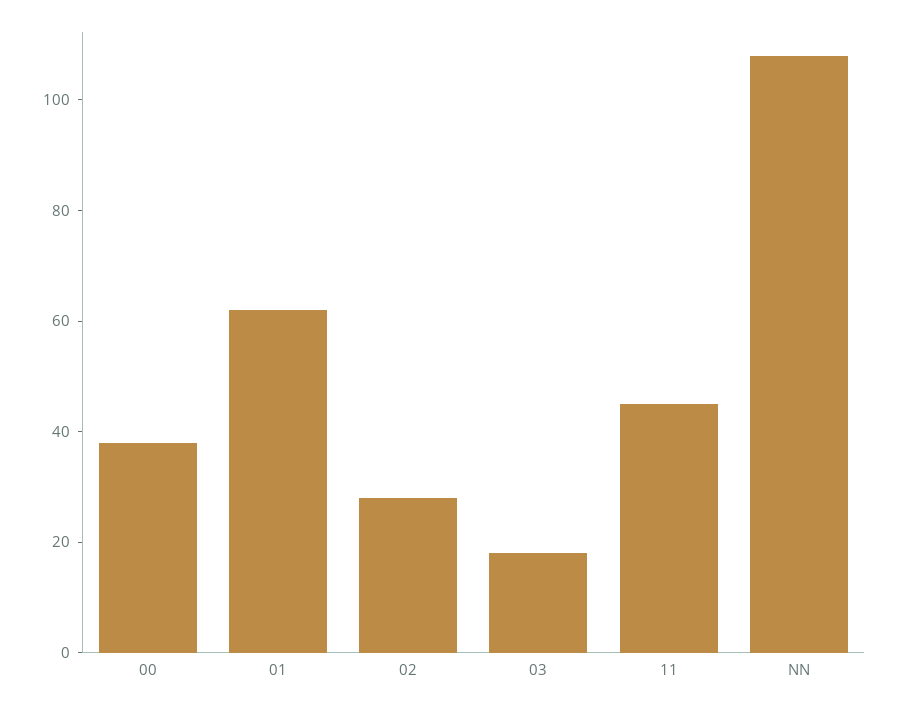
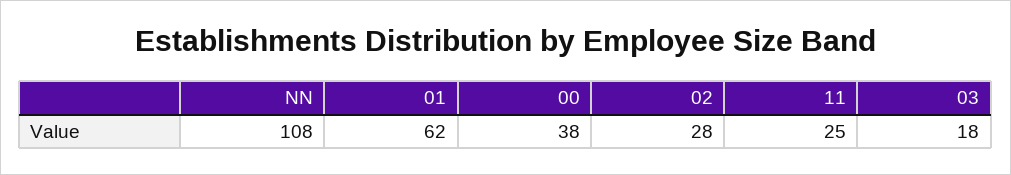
11: 45 -> 25

